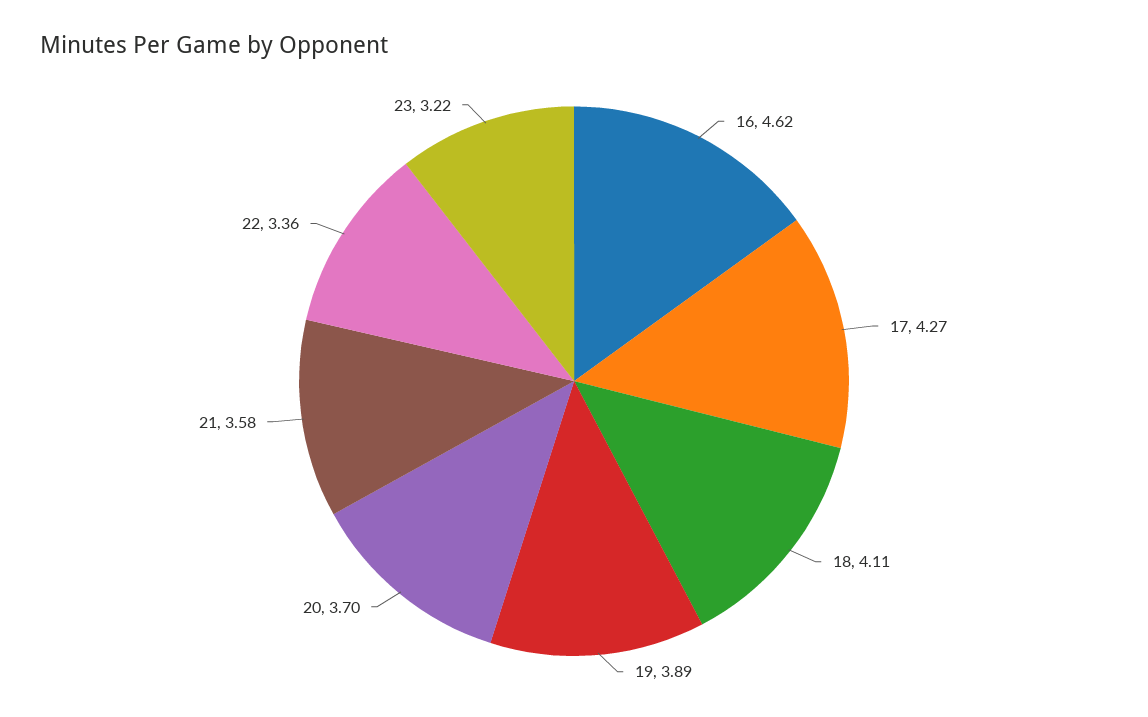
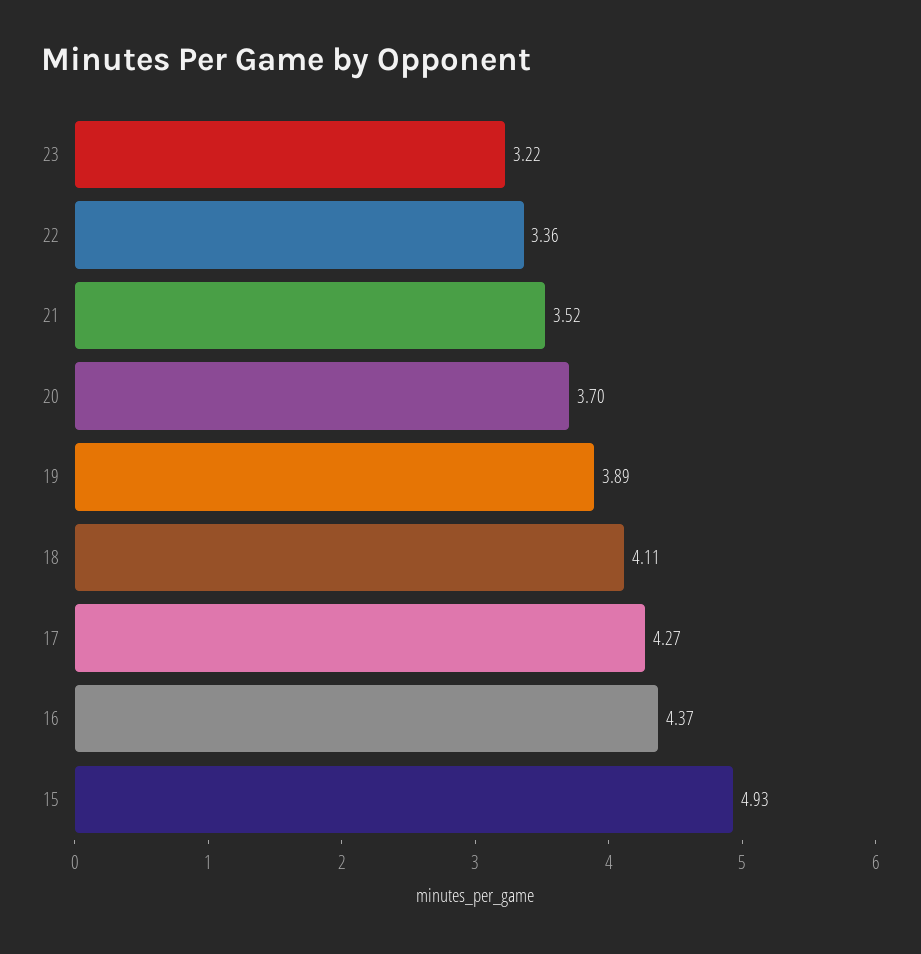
16: 4.62 -> 4.37
21: 3.58 -> 3.52
15: none -> 4.93

